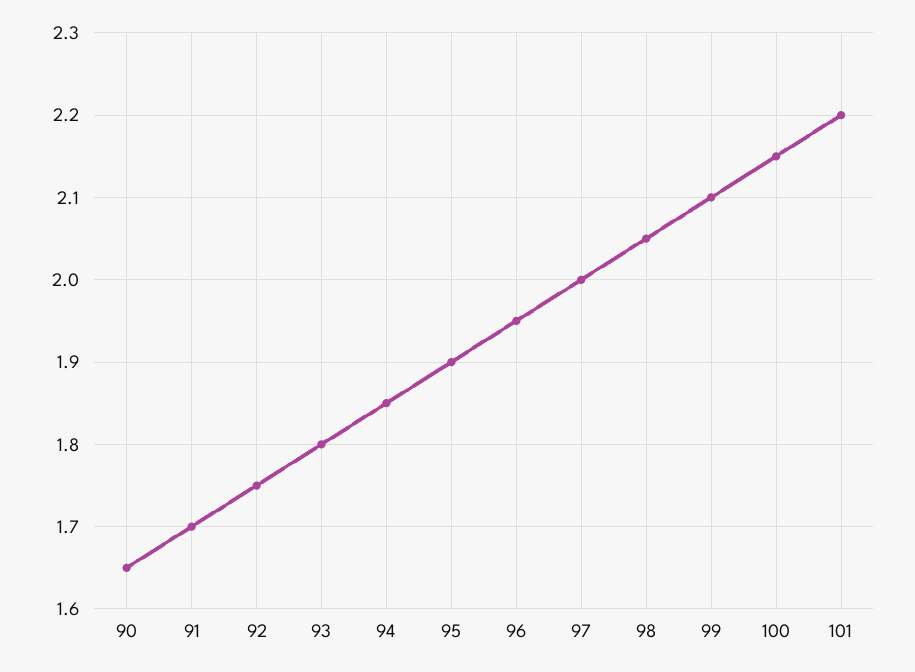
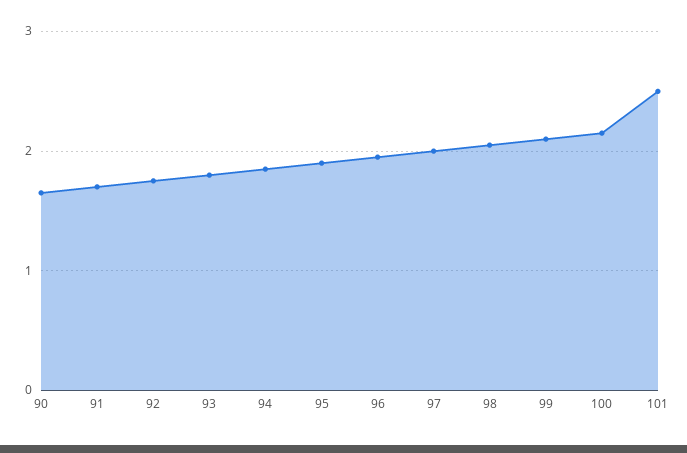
101: 2.2 -> 2.5

